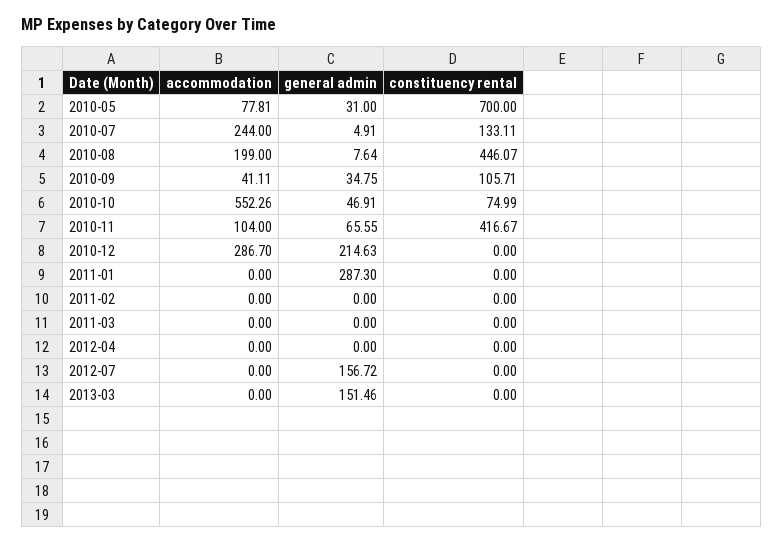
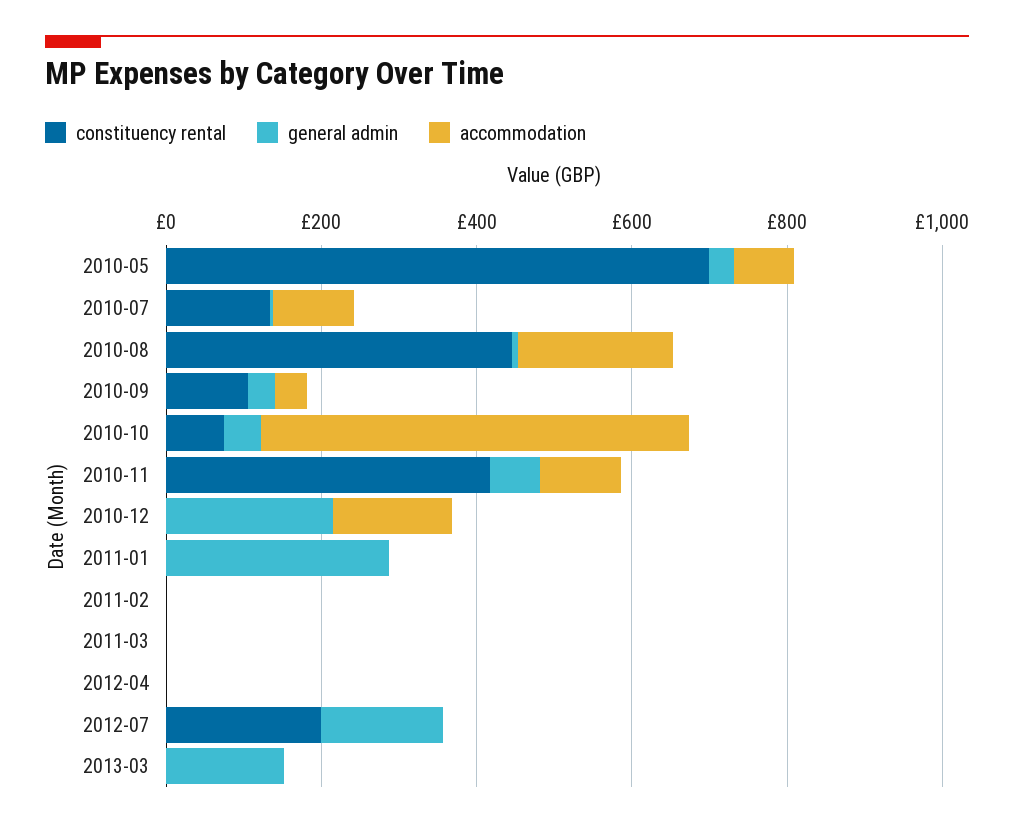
accommodation, 2010-07: 244 -> 100
accommodation, 2010-12: 286.7 -> 150
constituency rental, 2012-07: 0 -> 200

